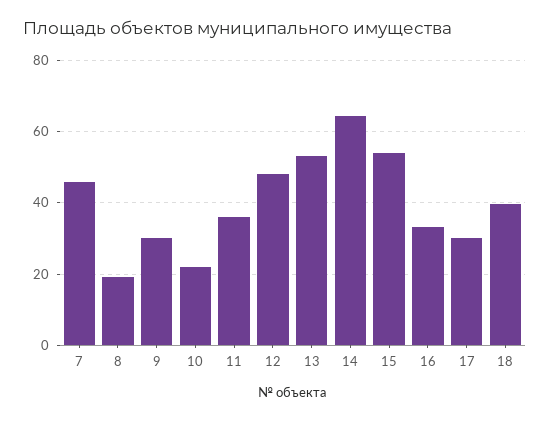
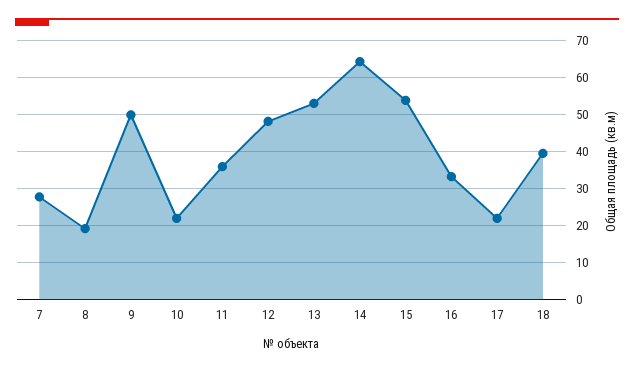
7: 46 -> 28
9: 30 -> 50
17: 30 -> 22

